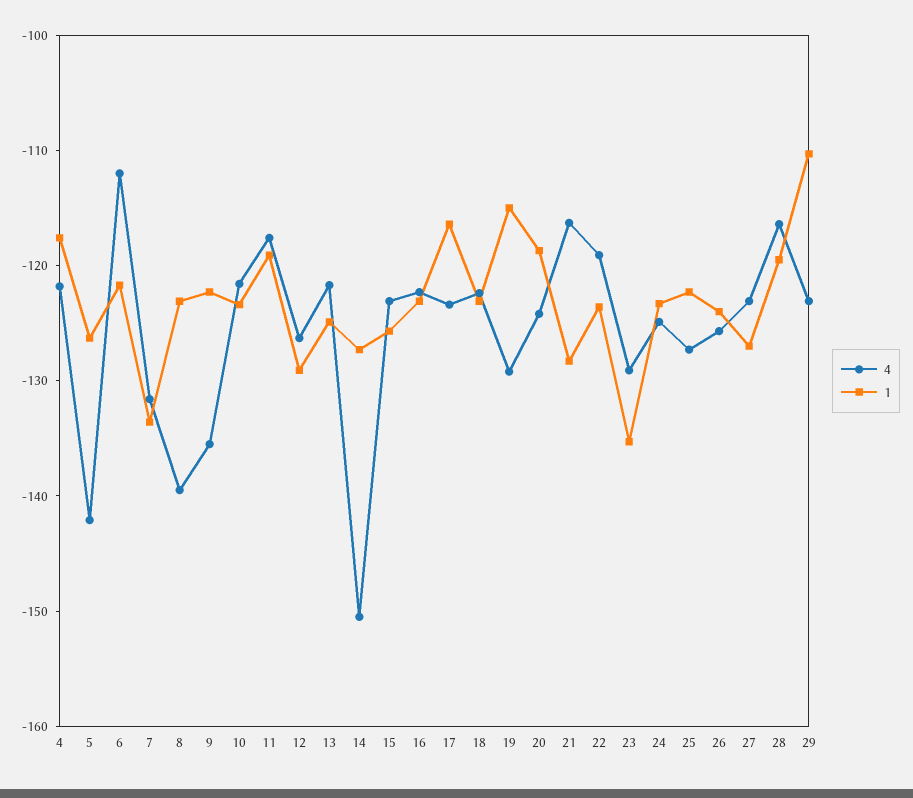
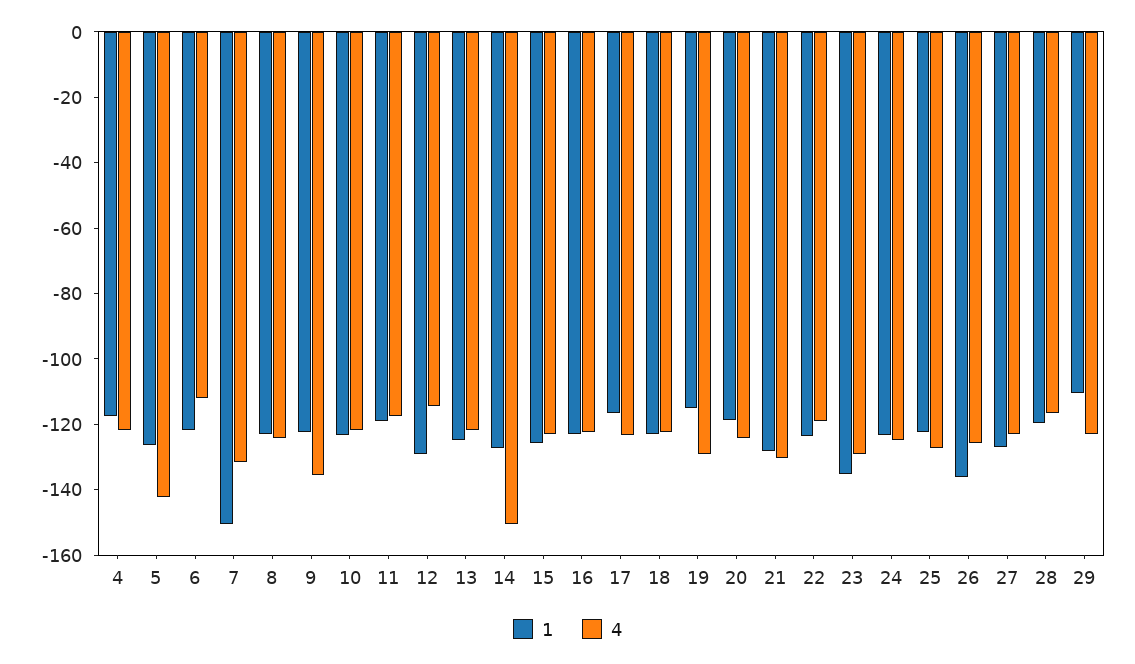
1, 7: -134 -> -150
4, 8: -140 -> -125
4, 12: -126 -> -115
4, 21: -116 -> -130
1, 26: -124 -> -135

